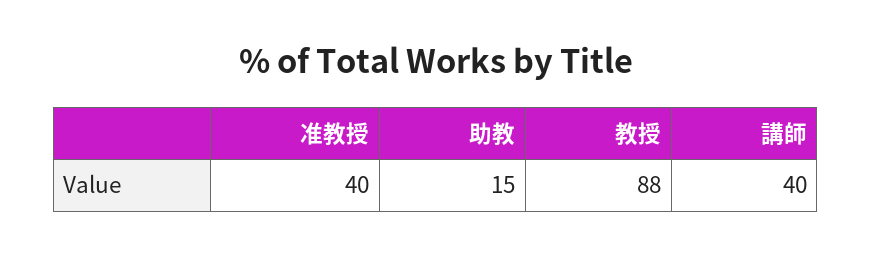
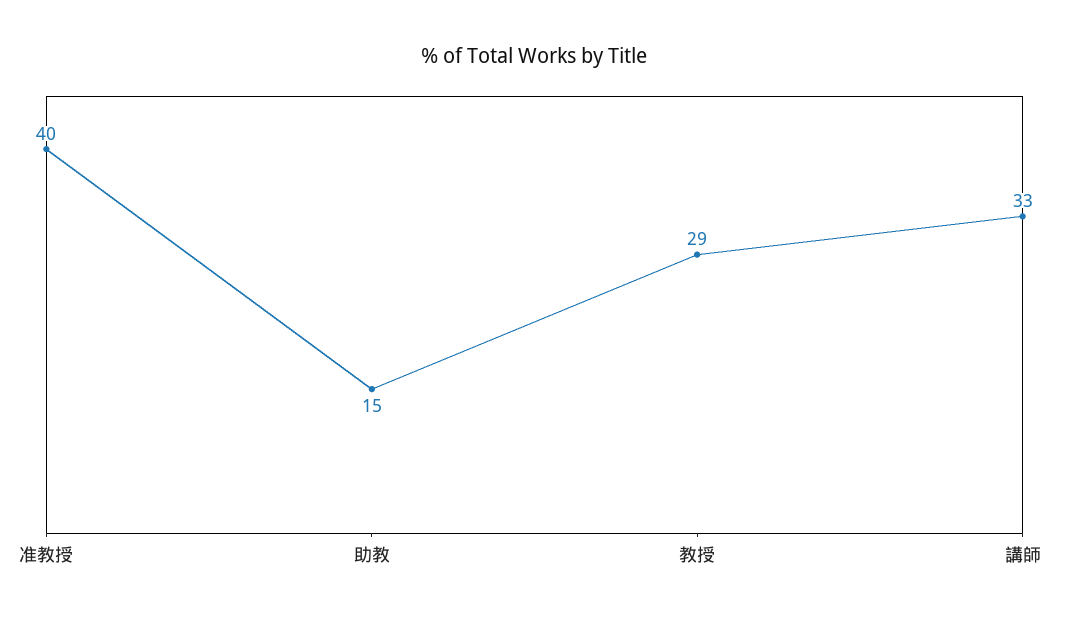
教授: 88 -> 29
講師: 40 -> 33

